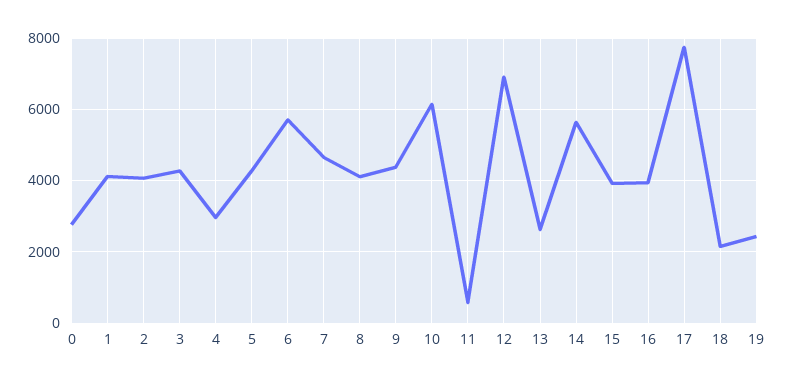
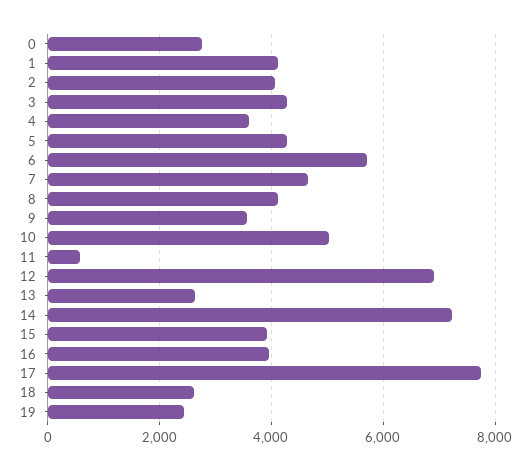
4: 3000 -> 3600
9: 4400 -> 3600
10: 6200 -> 5000
14: 5600 -> 7200
18: 2200 -> 2600

